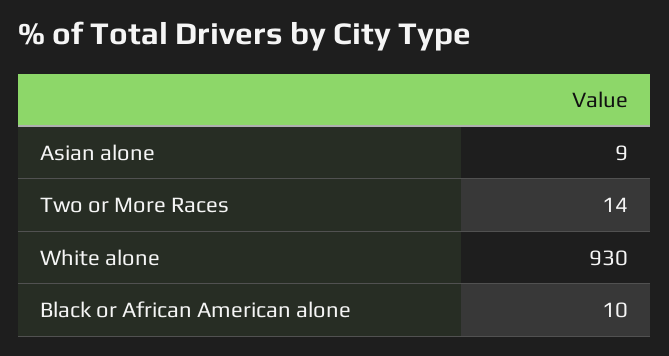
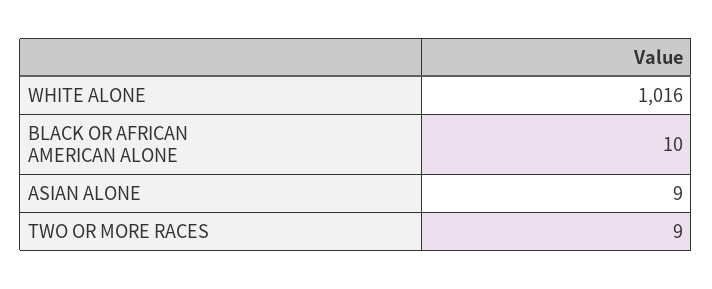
Two or More Races: 14 -> 9
White alone: 930 -> 1016

